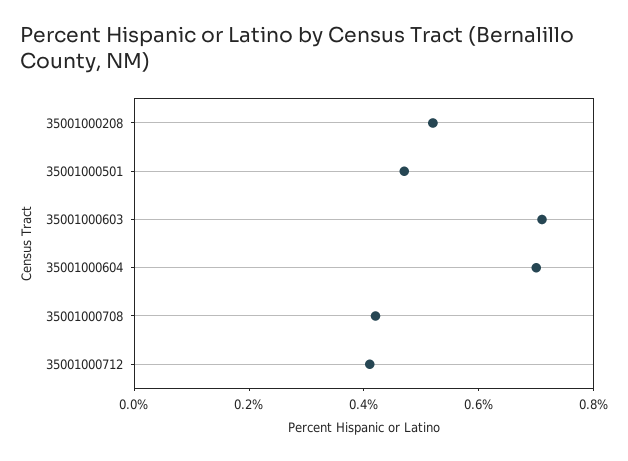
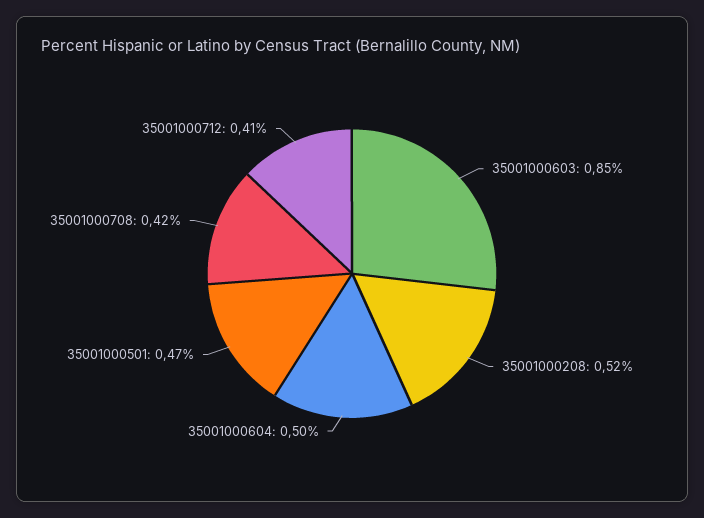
35001000603: 0.7 -> 0.85
35001000604: 0.7 -> 0.5

